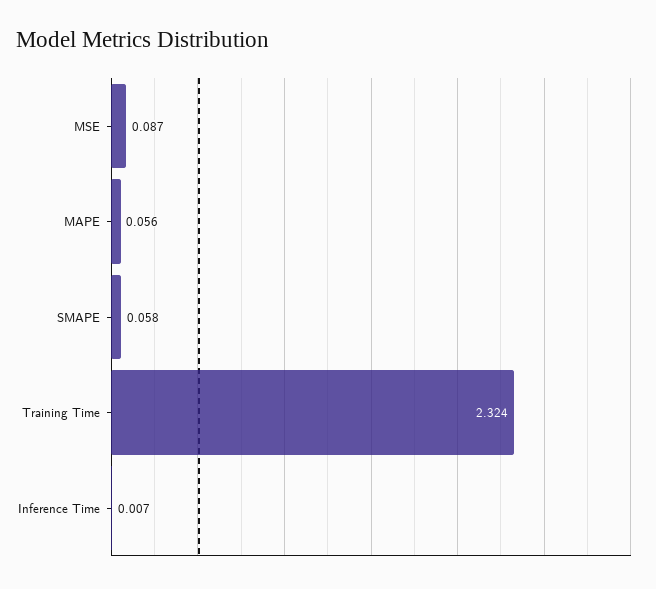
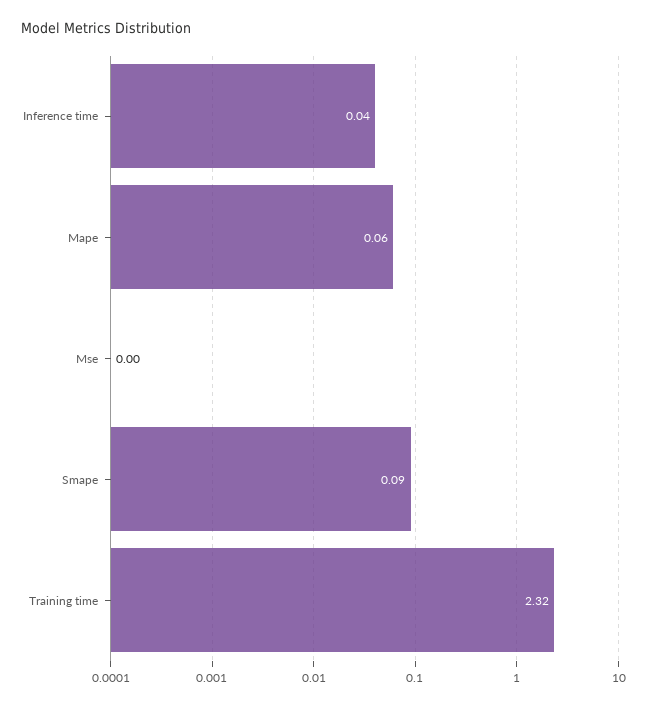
MSE: 0.087 -> 0
SMAPE: 0.058 -> 0.09
Inference Time: 0.007 -> 0.04

